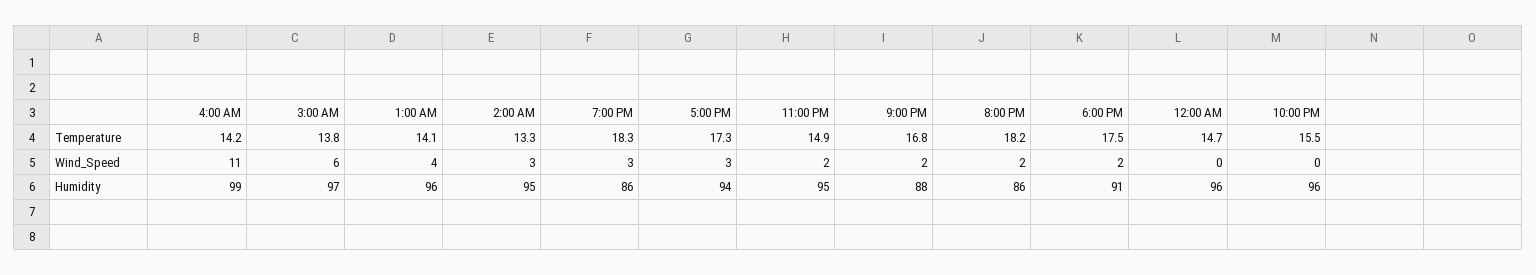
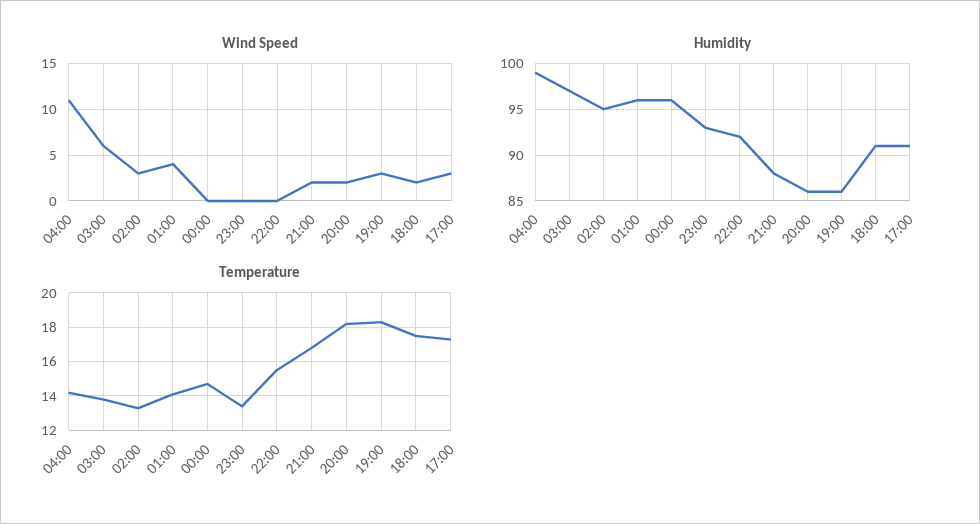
Temperature, 11:00 PM: 14.9 -> 13.5
Wind_Speed, 11:00 PM: 2 -> 0
Humidity, 5:00 PM: 94 -> 91
Humidity, 11:00 PM: 95 -> 93
Humidity, 10:00 PM: 96 -> 92

